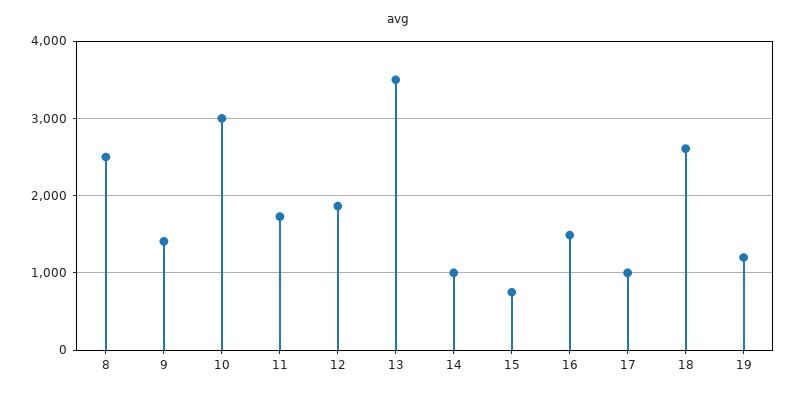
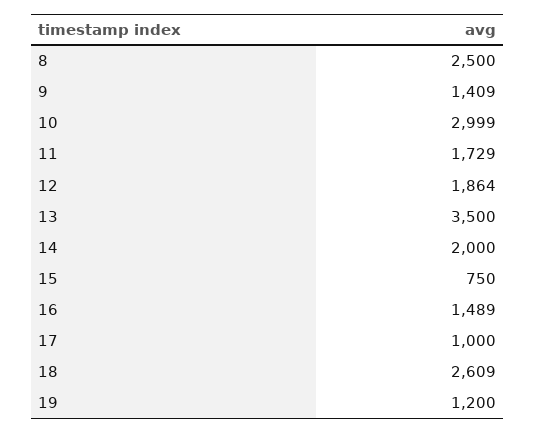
14: 1000 -> 2000

